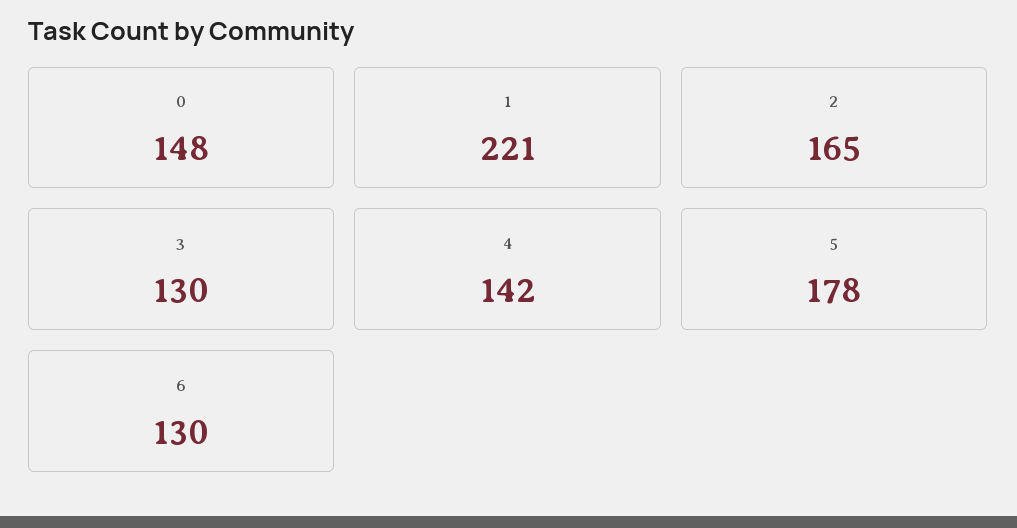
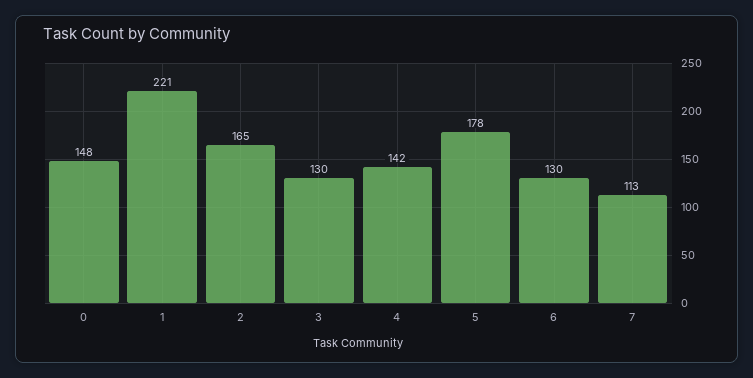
7: none -> 113

